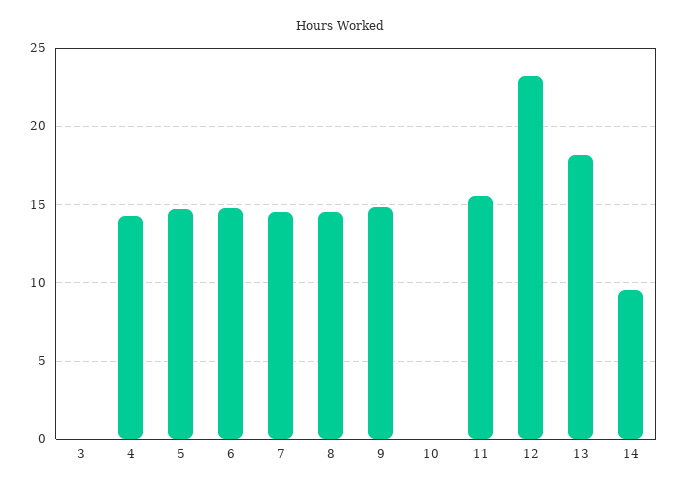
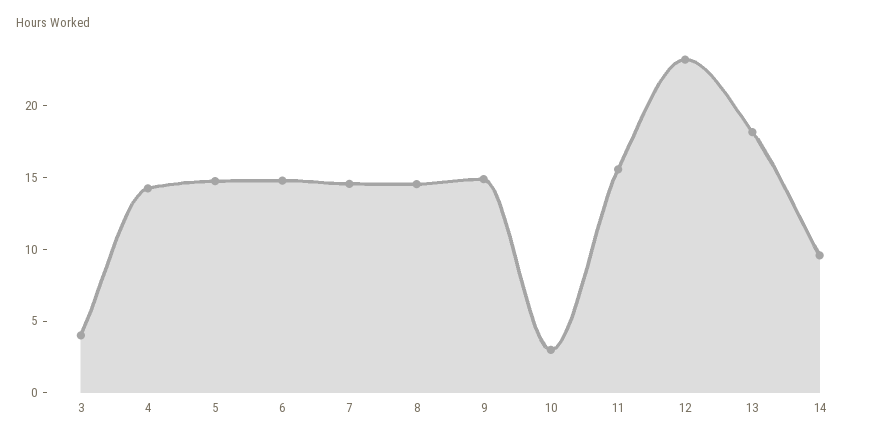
3: 0 -> 4
10: 0 -> 3

